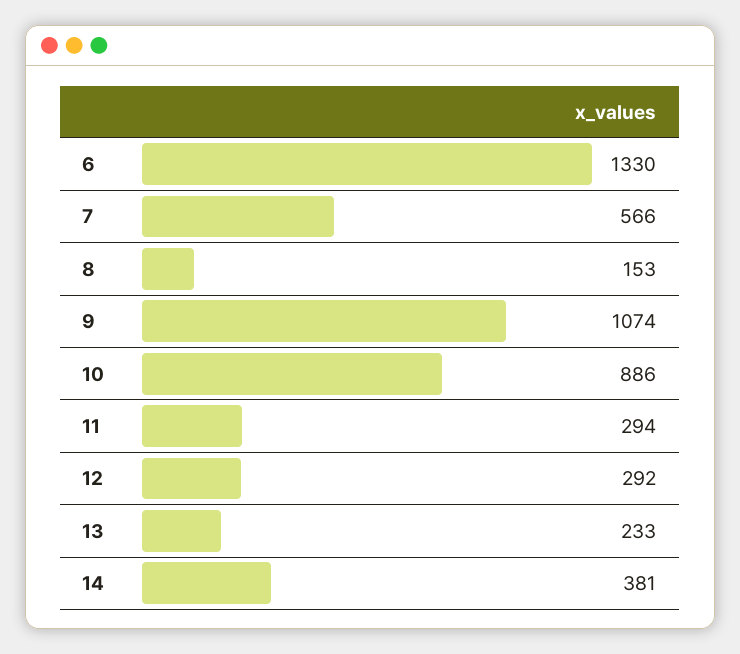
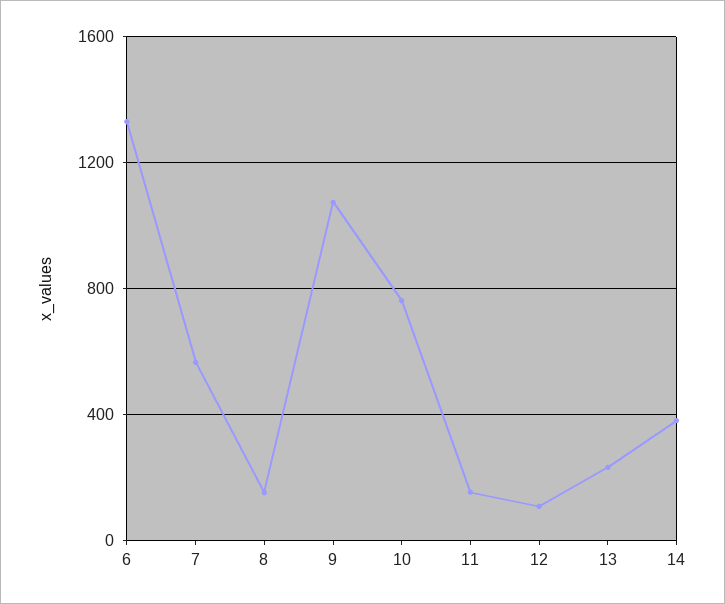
10: 886 -> 750
11: 294 -> 150
12: 292 -> 100

